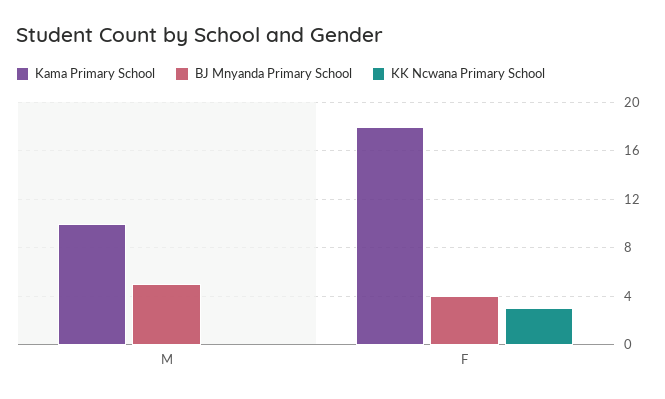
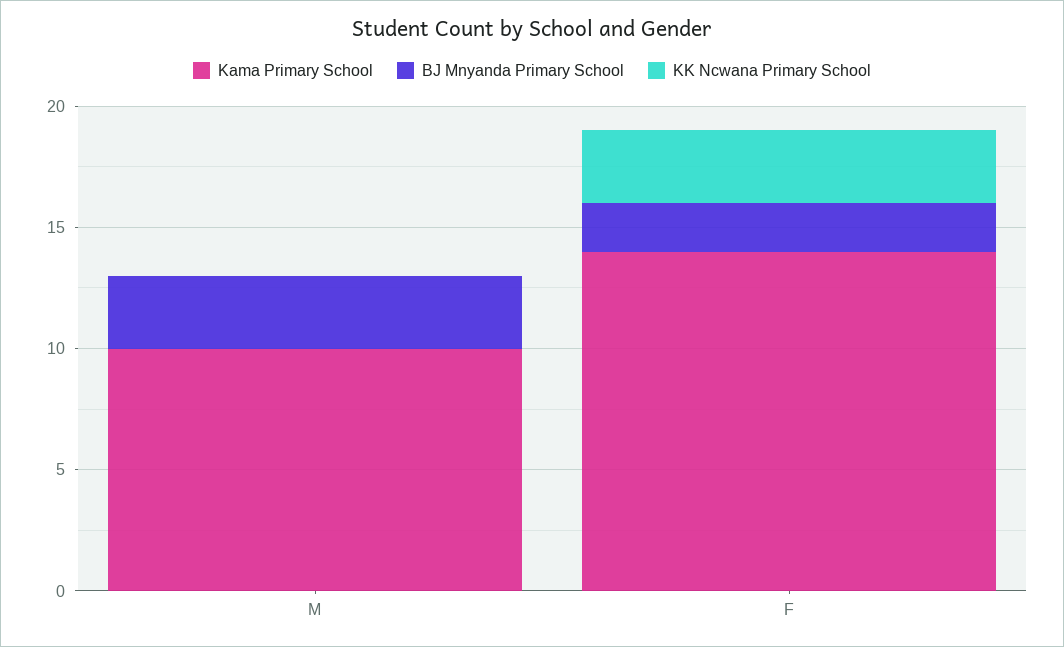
BJ Mnyanda Primary School, M: 5 -> 3
Kama Primary School, F: 18 -> 14
BJ Mnyanda Primary School, F: 4 -> 2

